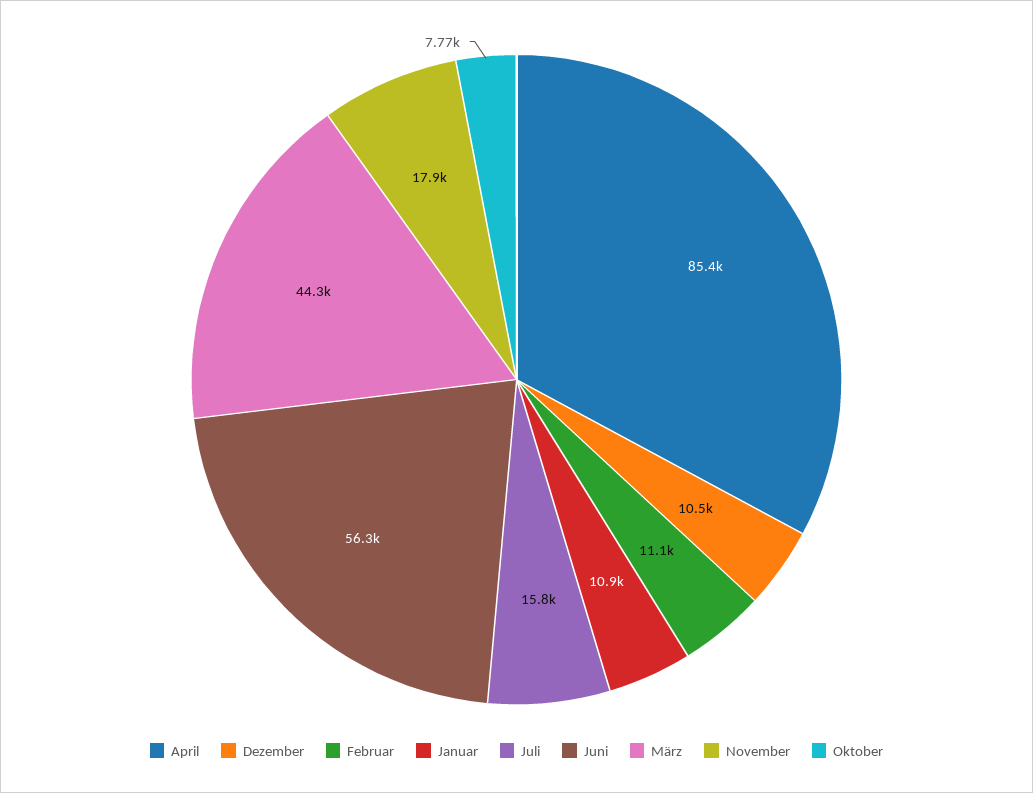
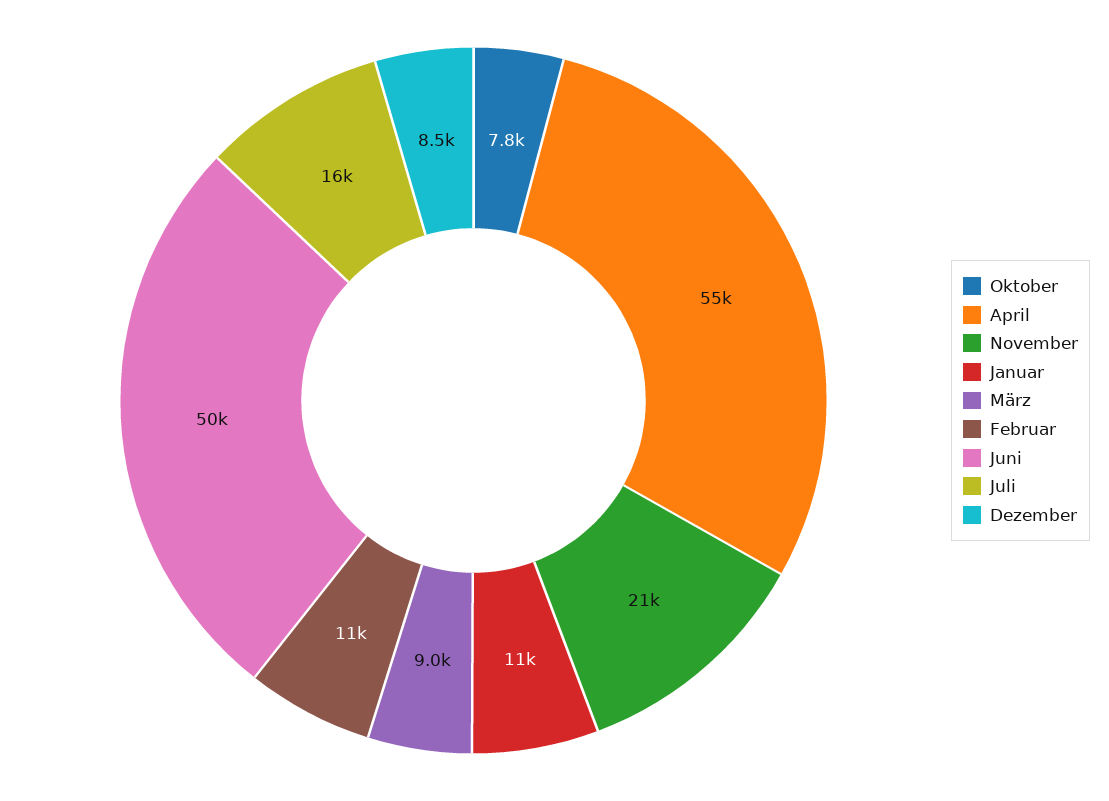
April: 85400 -> 55000
Dezember: 10500 -> 8500
Juni: 56300 -> 50000
März: 44300 -> 9000
November: 17900 -> 21000

